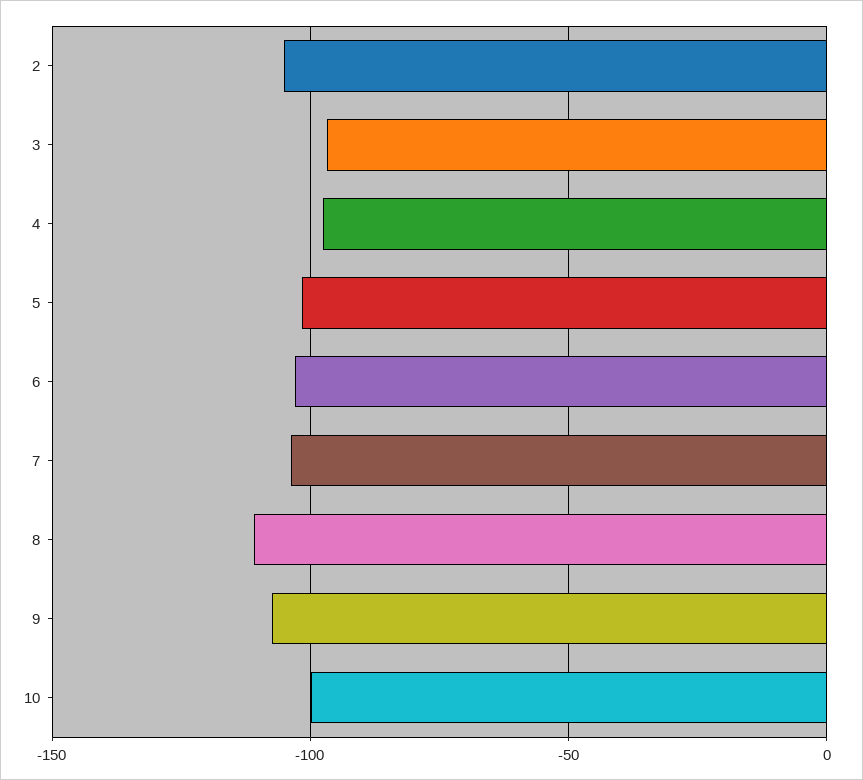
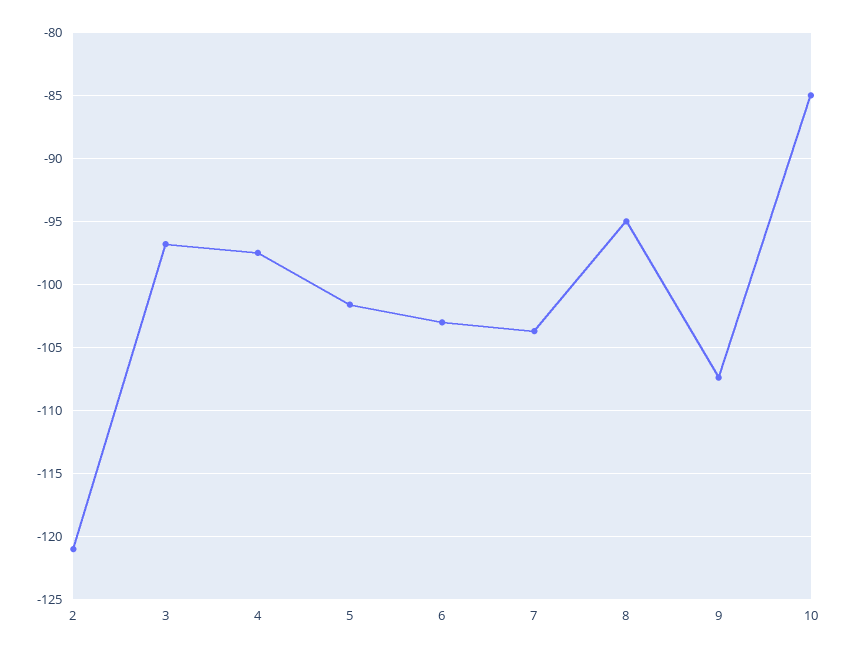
2: -105 -> -121
8: -110 -> -95
10: -100 -> -85

